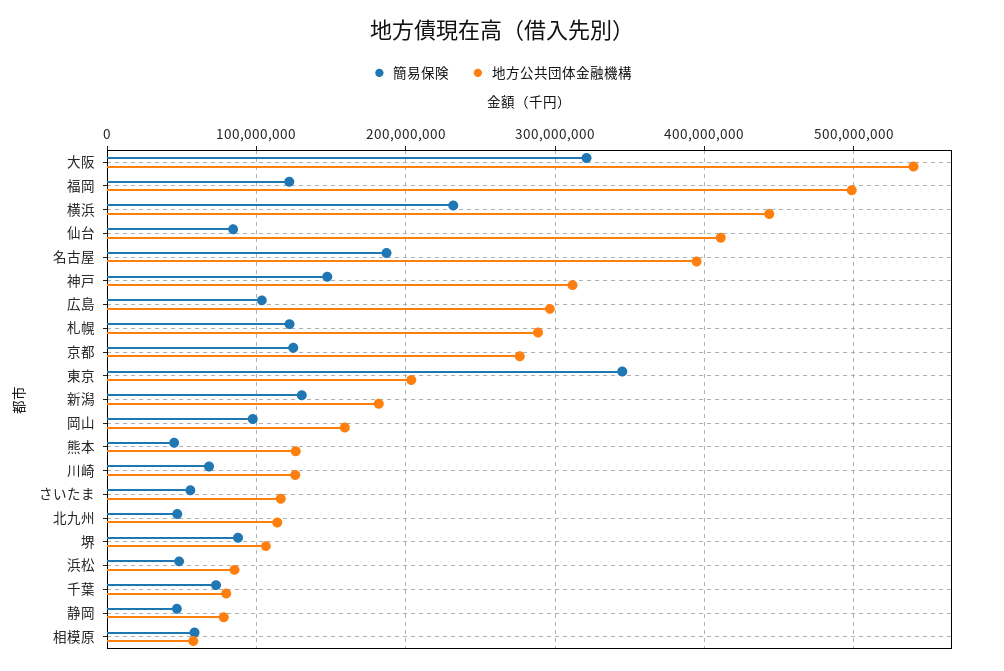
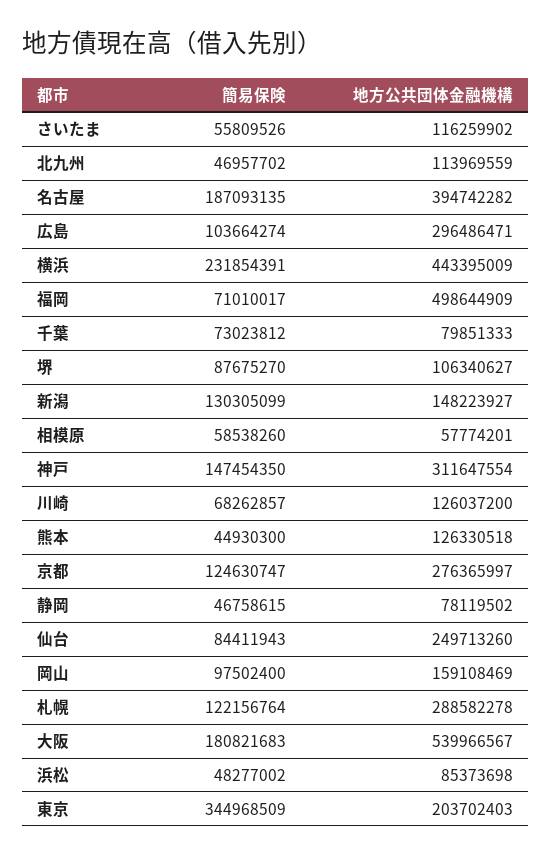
簡易保険, 大阪: 320000000 -> 180821683
簡易保険, 福岡: 120000000 -> 71010017
地方公共団体金融機構, 仙台: 410000000 -> 249713260
地方公共団体金融機構, 新潟: 180000000 -> 148223927

